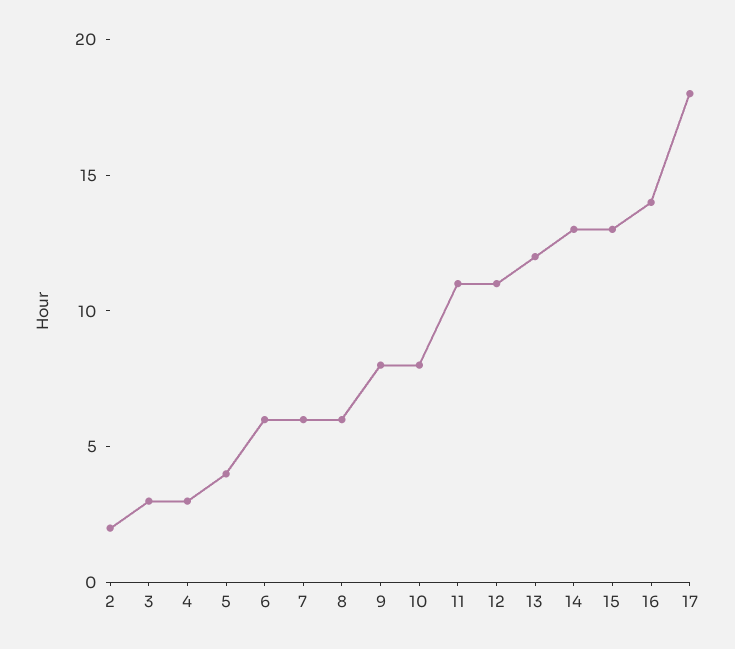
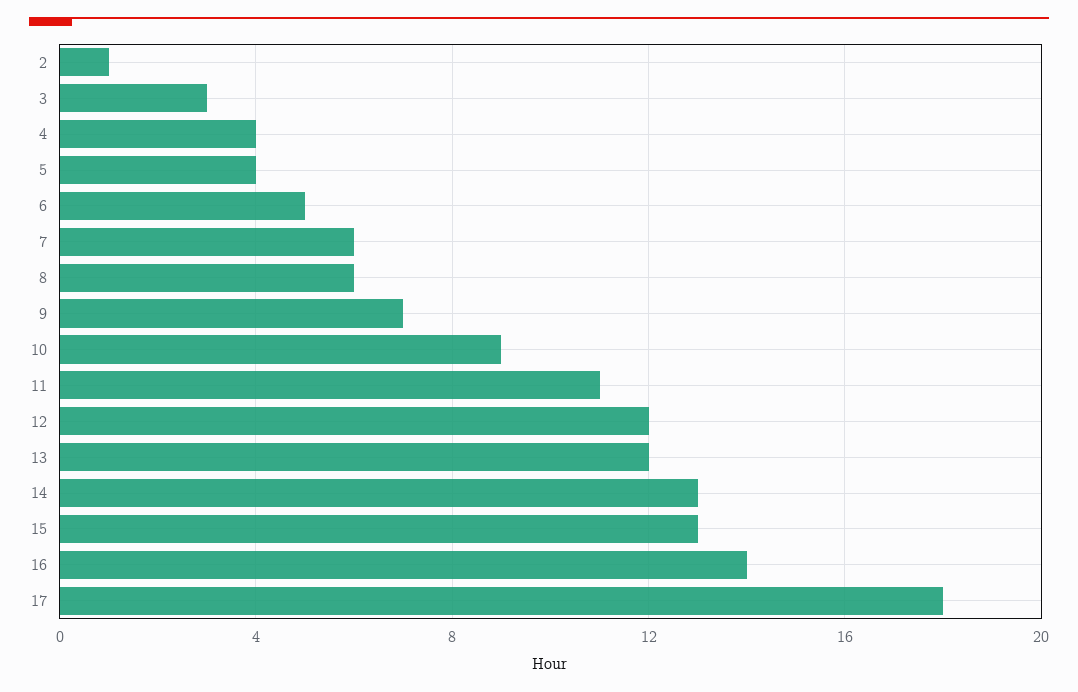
2: 2 -> 1
4: 3 -> 4
6: 6 -> 5
9: 8 -> 7
10: 8 -> 9
12: 11 -> 12

